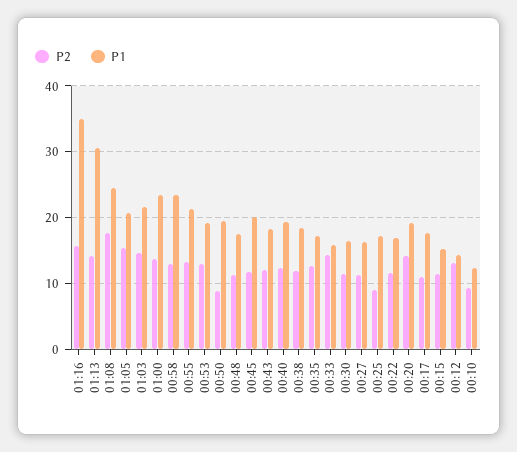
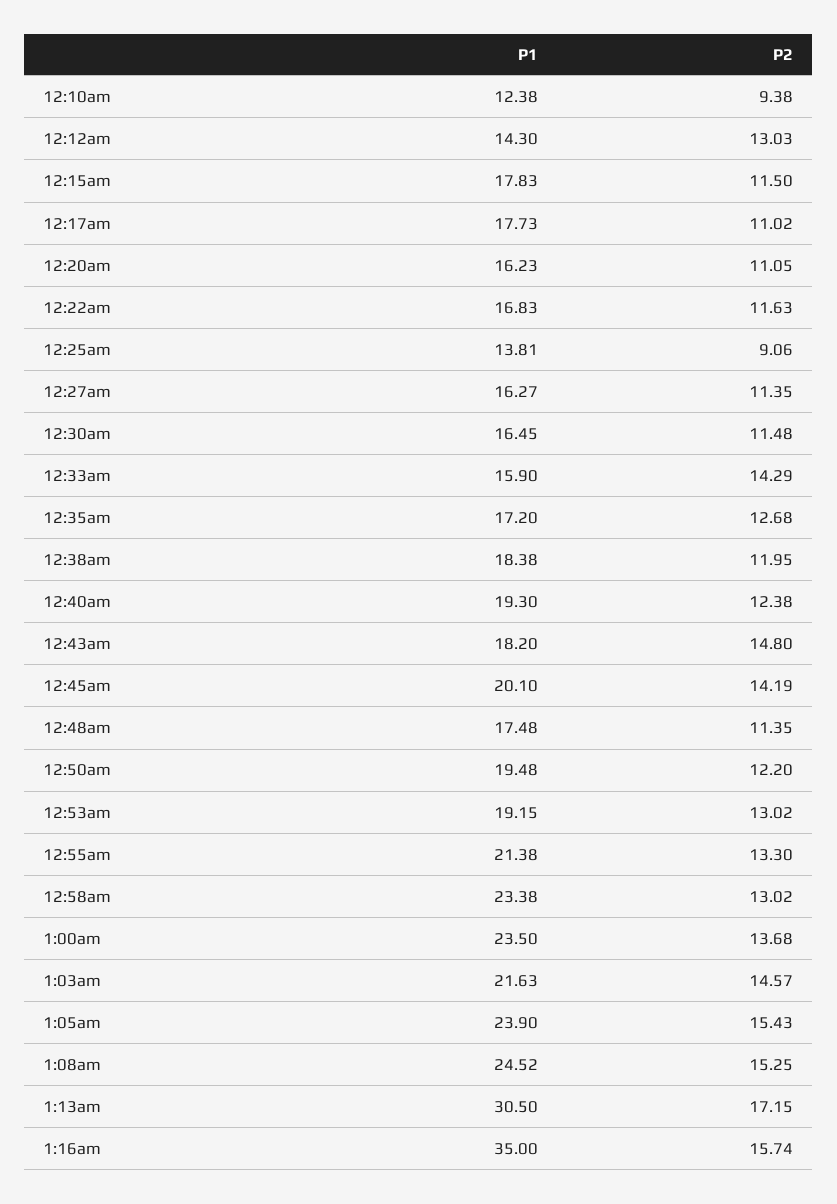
P2, 01:13: 14 -> 17.15
P2, 01:08: 18 -> 15.25
P1, 01:05: 21 -> 23.9
P2, 00:50: 9 -> 12.2
P2, 00:45: 12 -> 14.19
P2, 00:43: 12 -> 14.8
P1, 00:25: 17 -> 13.81
P2, 00:20: 14 -> 11.05
P1, 00:20: 19 -> 16.23
P1, 00:15: 15 -> 17.83

